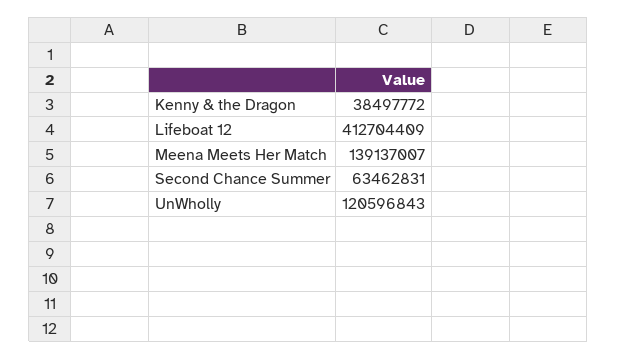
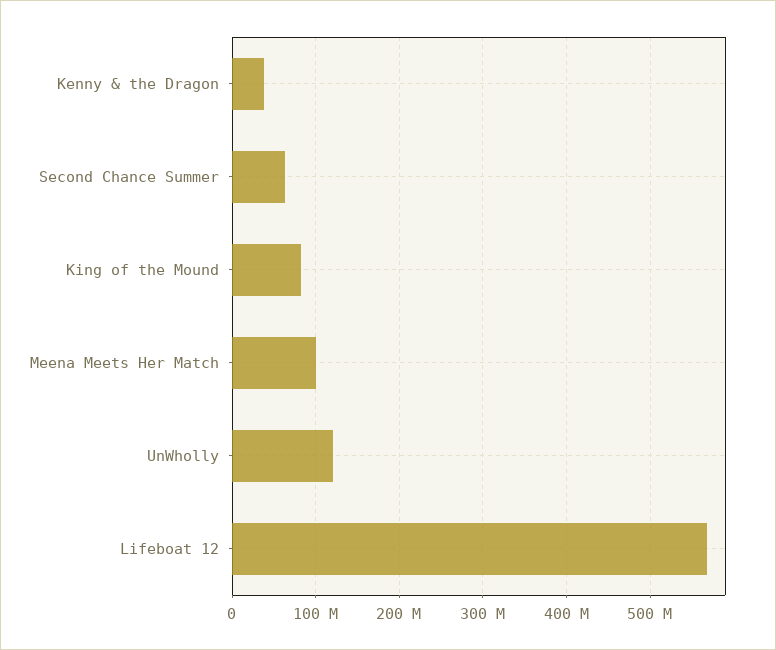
Lifeboat 12: 412704409 -> 570000000
Meena Meets Her Match: 139137007 -> 100000000
King of the Mound: none -> 80000000

